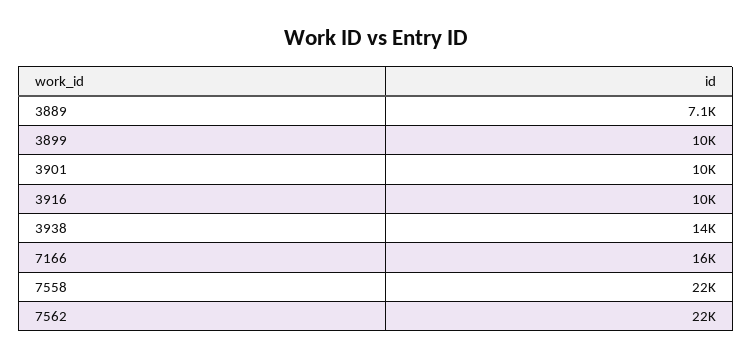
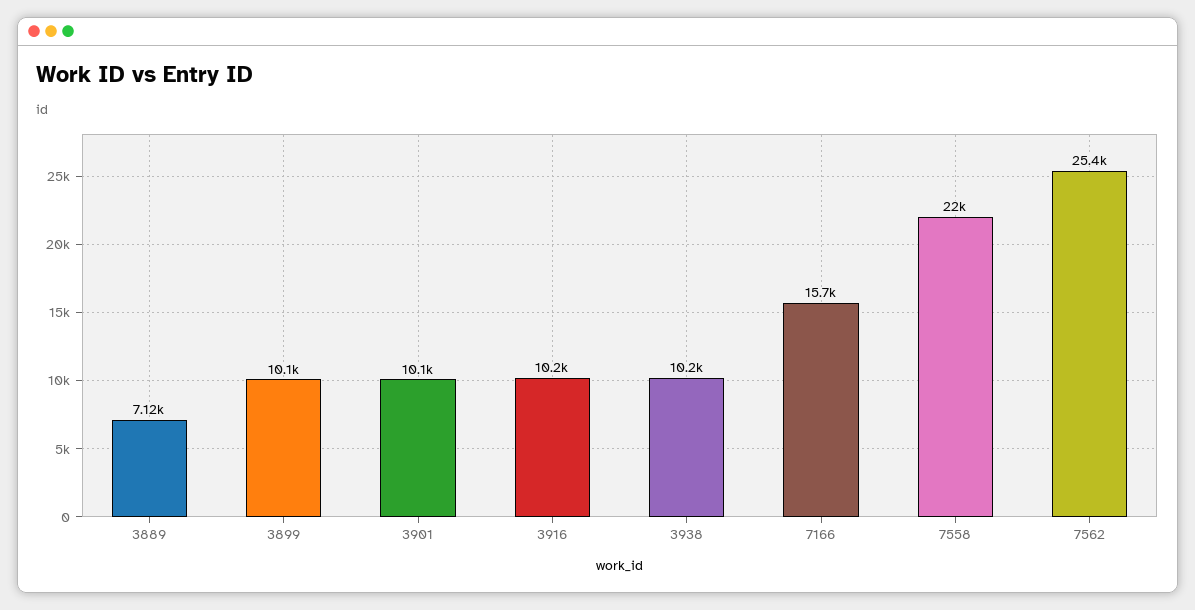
3938: 14000 -> 10200
7562: 22000 -> 25400

